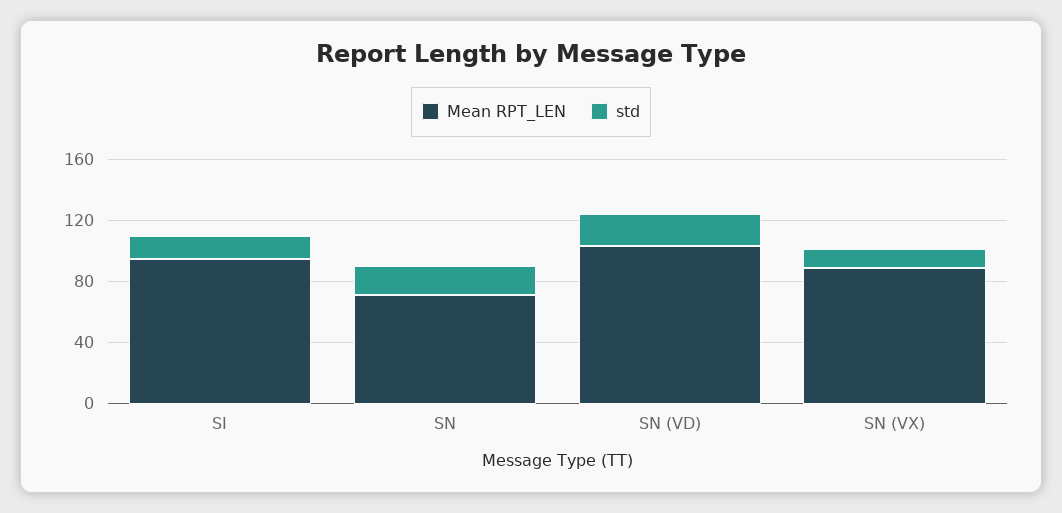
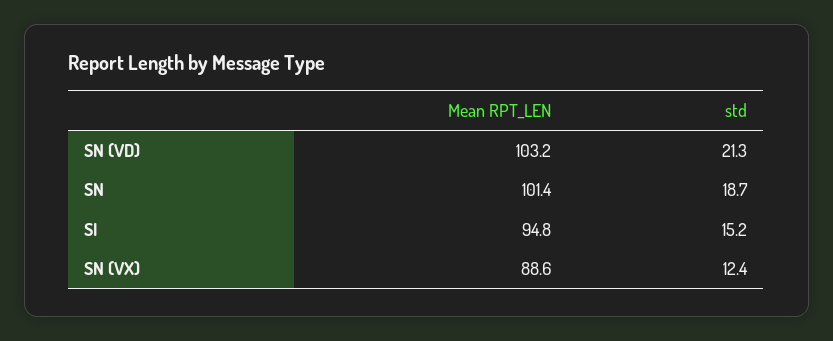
Mean RPT_LEN, SN: 70 -> 101.4

